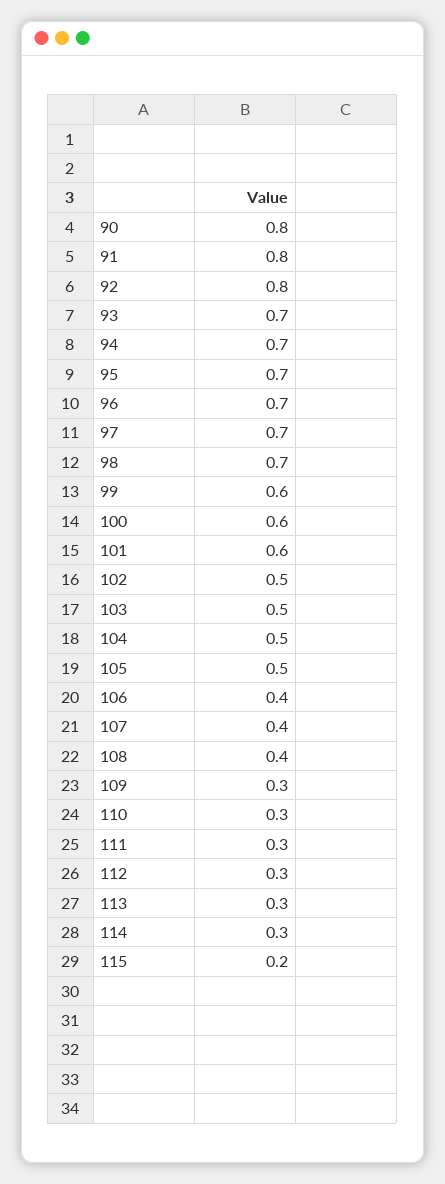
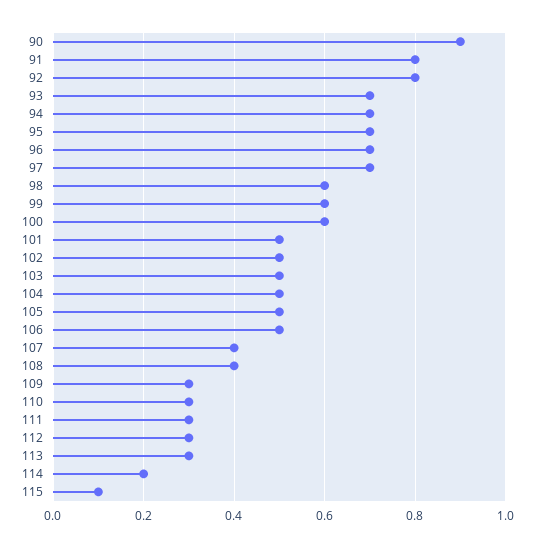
90: 0.8 -> 0.9
98: 0.7 -> 0.6
101: 0.6 -> 0.5
106: 0.4 -> 0.5
114: 0.3 -> 0.2
115: 0.2 -> 0.1

